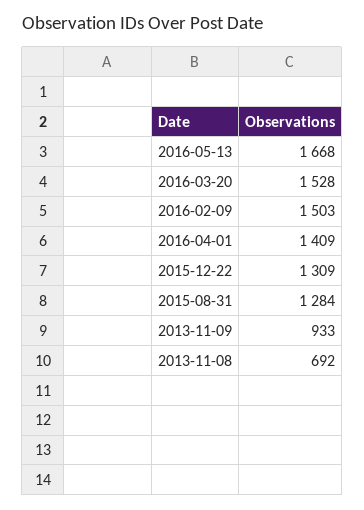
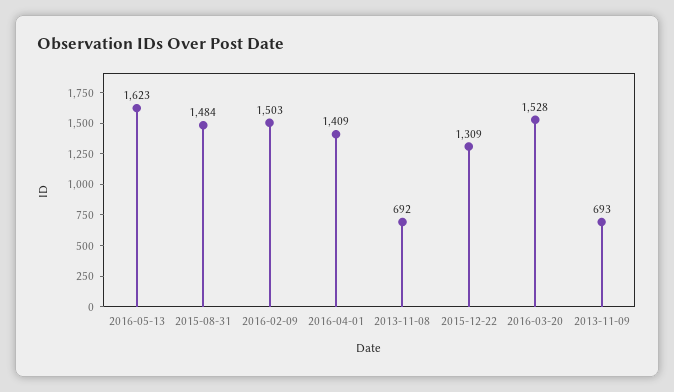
2016-05-13: 1668 -> 1623
2015-08-31: 1284 -> 1484
2013-11-09: 933 -> 693

